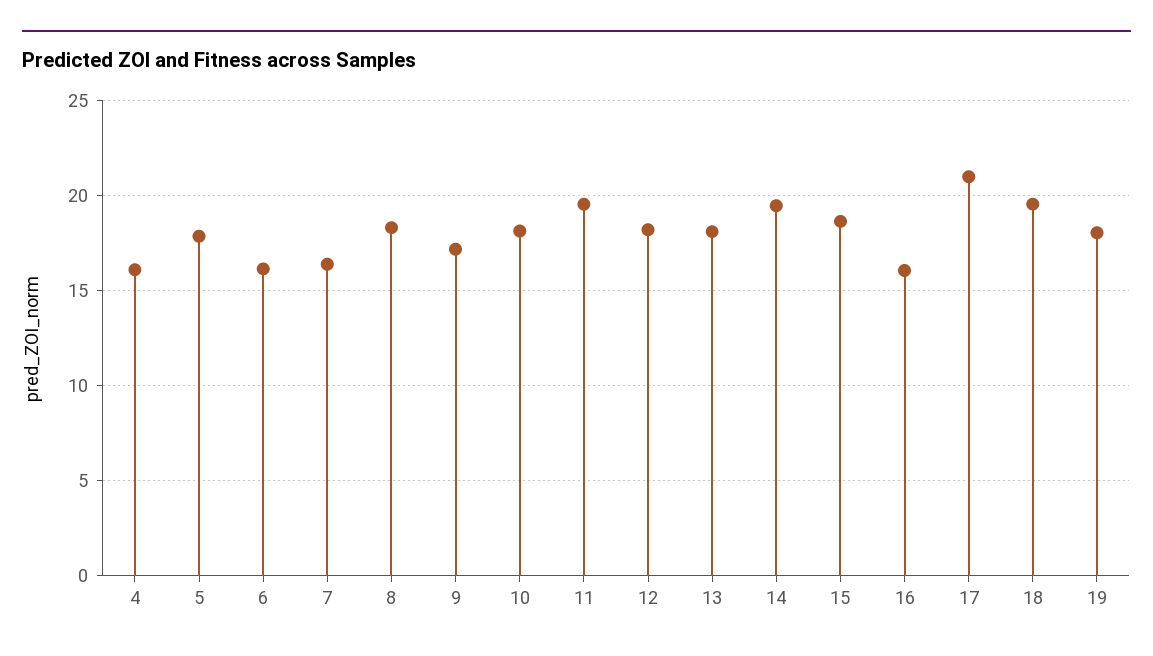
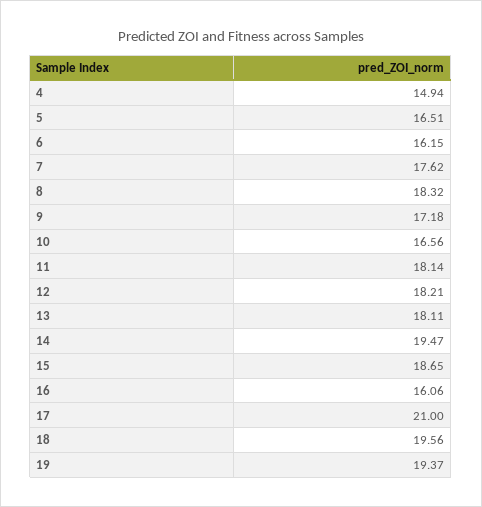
4: 16 -> 14.94
5: 18 -> 16.51
7: 16.5 -> 17.62
10: 18 -> 16.56
11: 19.5 -> 18.14
19: 18 -> 19.37

